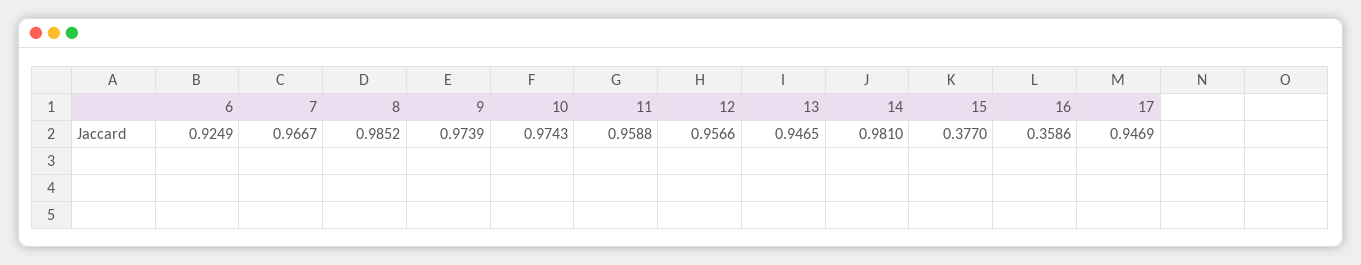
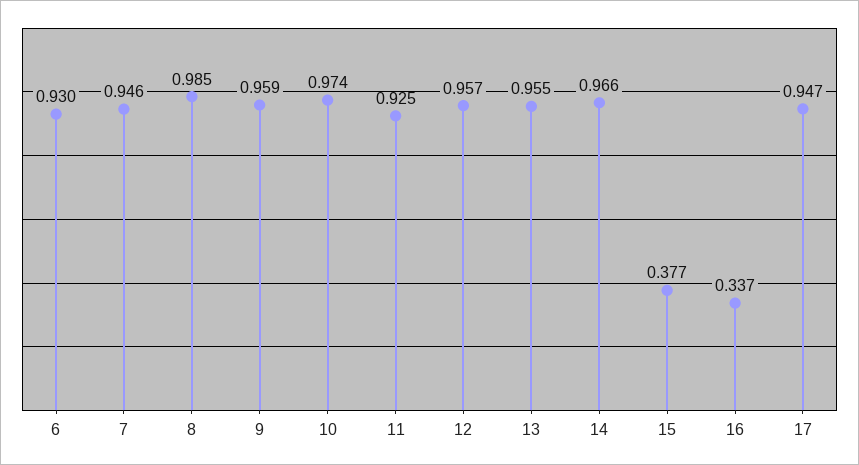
6: 0.9249 -> 0.93
7: 0.9667 -> 0.946
9: 0.9739 -> 0.959
11: 0.9588 -> 0.925
13: 0.9465 -> 0.955
14: 0.981 -> 0.966
16: 0.3586 -> 0.337

